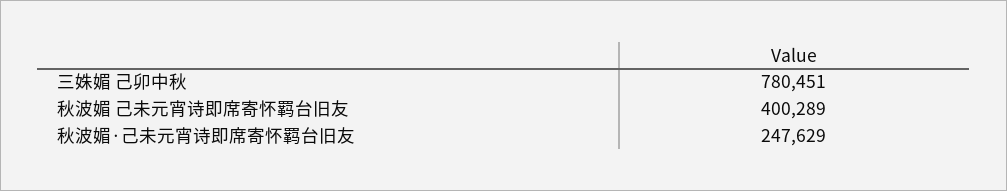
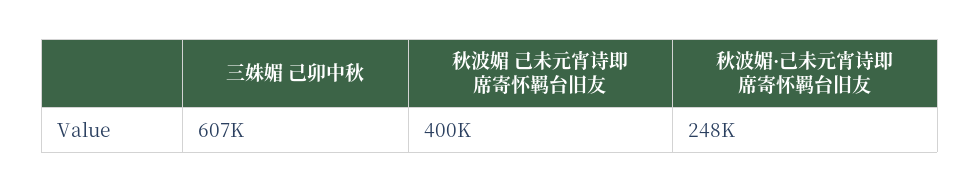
三姝媚 己卯中秋: 780451 -> 607000

